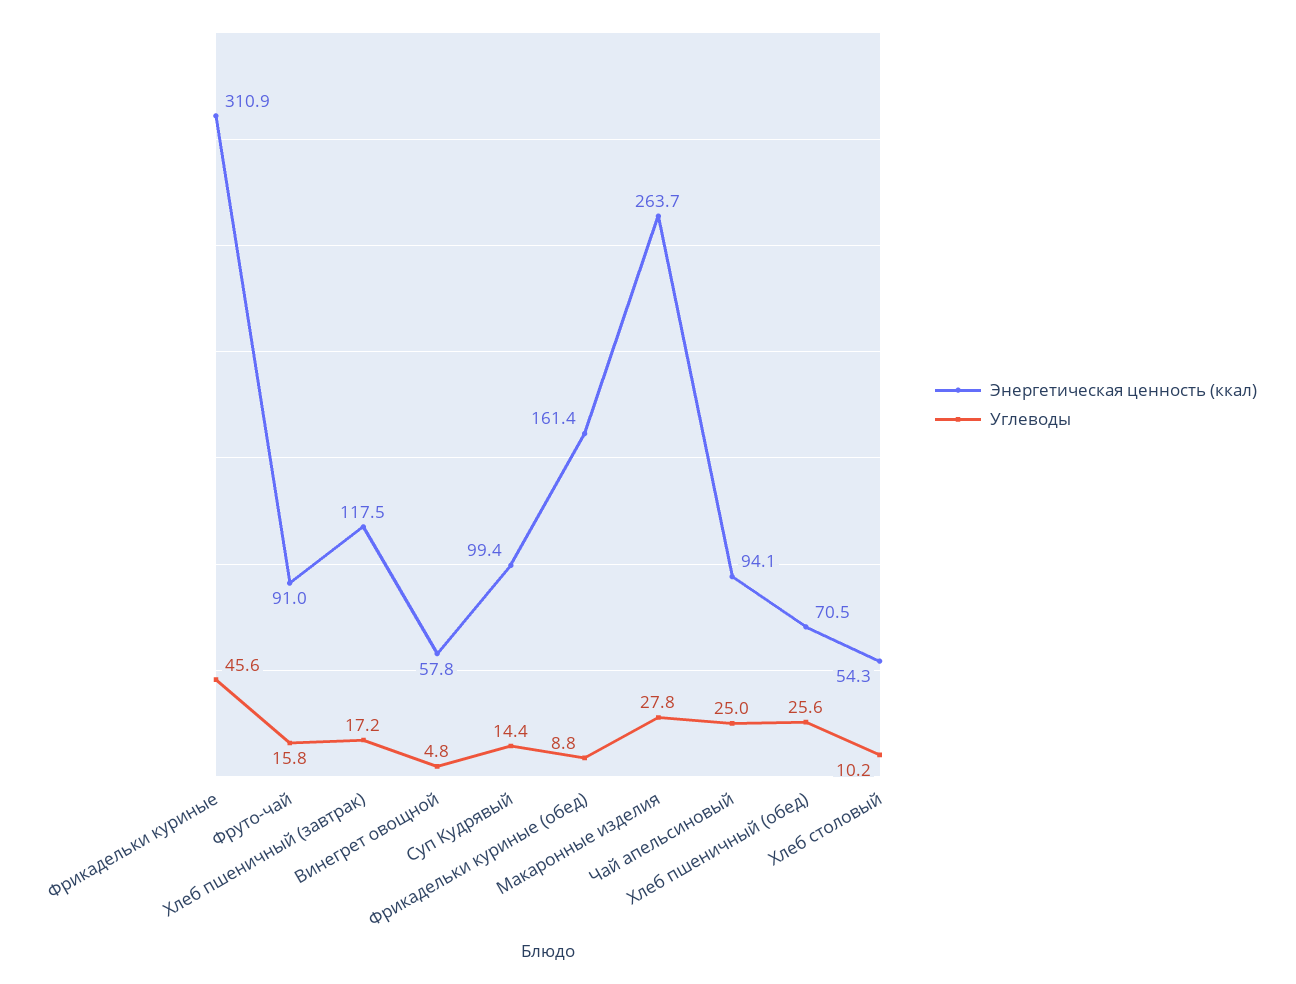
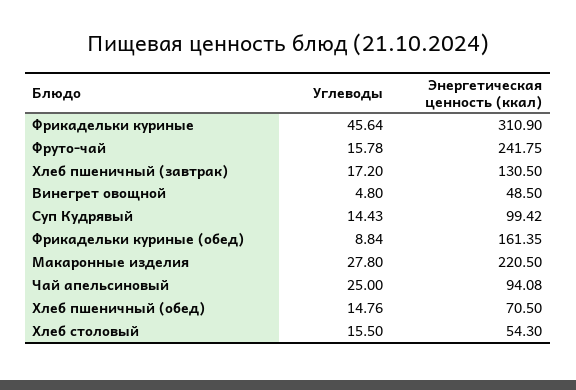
Энергетическая ценность (ккал), Фруто-чай: 91 -> 241.75
Энергетическая ценность (ккал), Хлеб пшеничный (завтрак): 117.5 -> 130.5
Энергетическая ценность (ккал), Винегрет овощной: 57.8 -> 48.5
Энергетическая ценность (ккал), Макаронные изделия: 263.7 -> 220.5
Углеводы, Хлеб пшеничный (обед): 25.6 -> 14.76
Углеводы, Хлеб столовый: 10.2 -> 15.5

